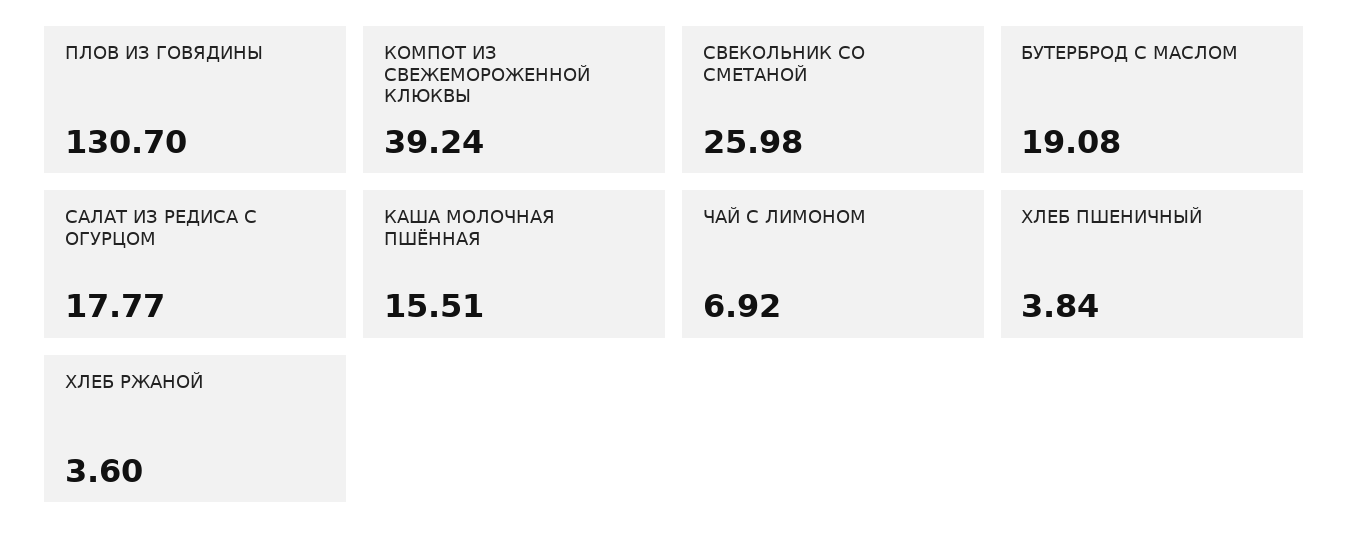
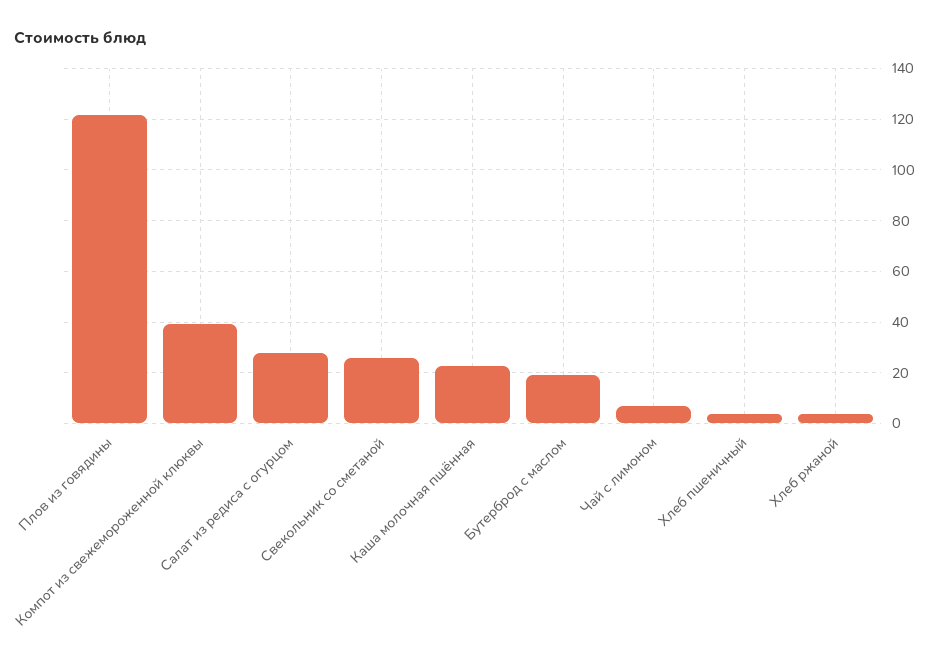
ПЛОВ ИЗ ГОВЯДИНЫ: 130.7 -> 122.5
САЛАТ ИЗ РЕДИСА С ОГУРЦОМ: 17.77 -> 27.5
КАША МОЛОЧНАЯ ПШЁННАЯ: 15.51 -> 22.5

